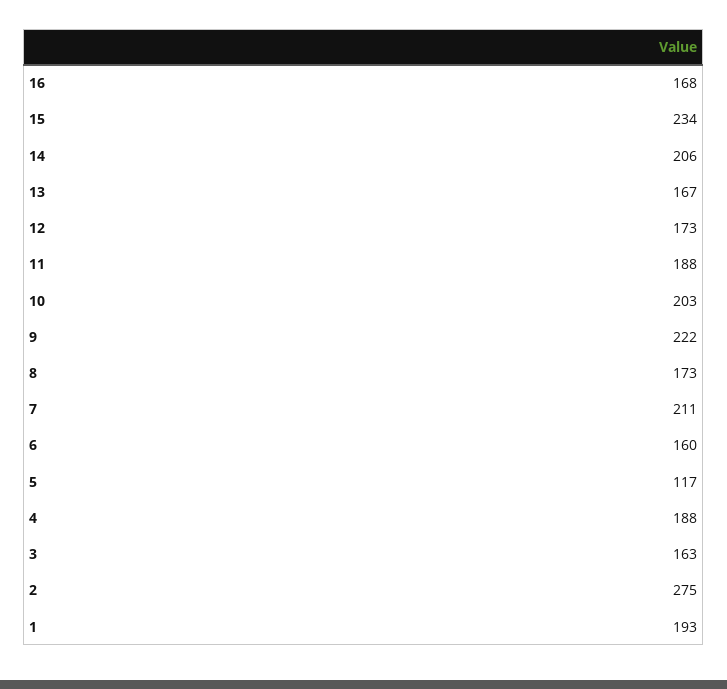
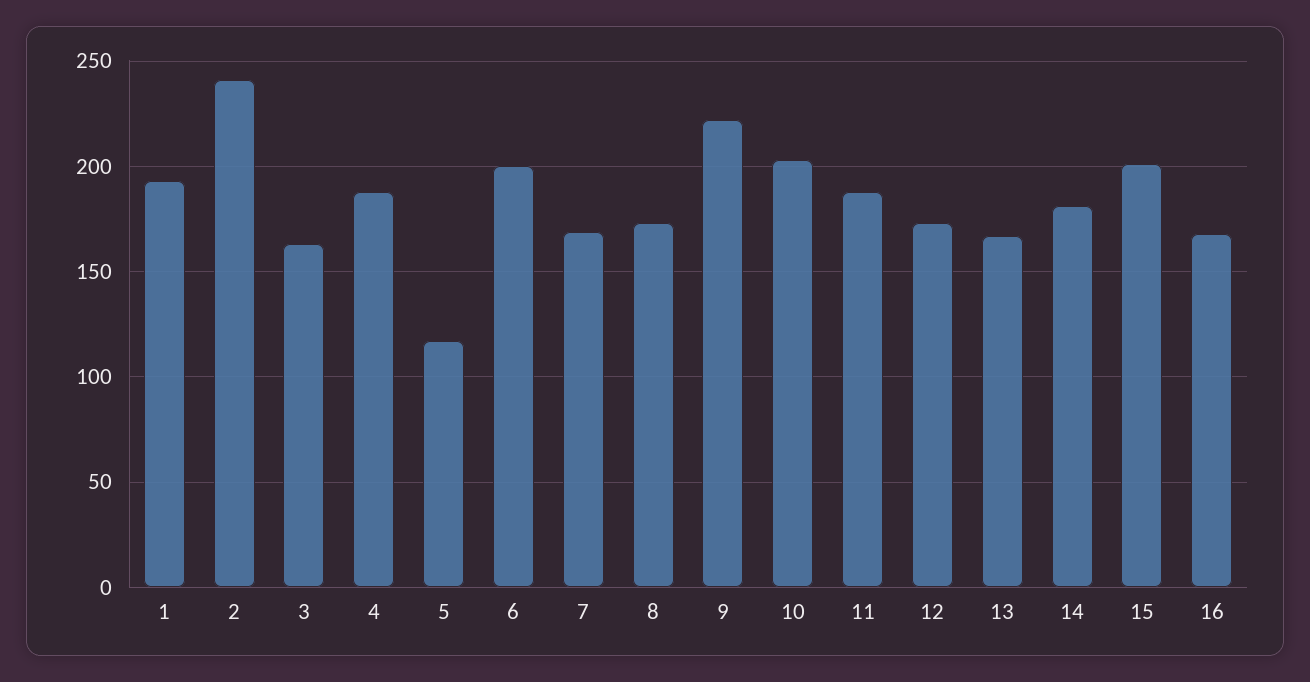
15: 234 -> 200
14: 206 -> 180
7: 211 -> 170
6: 160 -> 200
2: 275 -> 240

